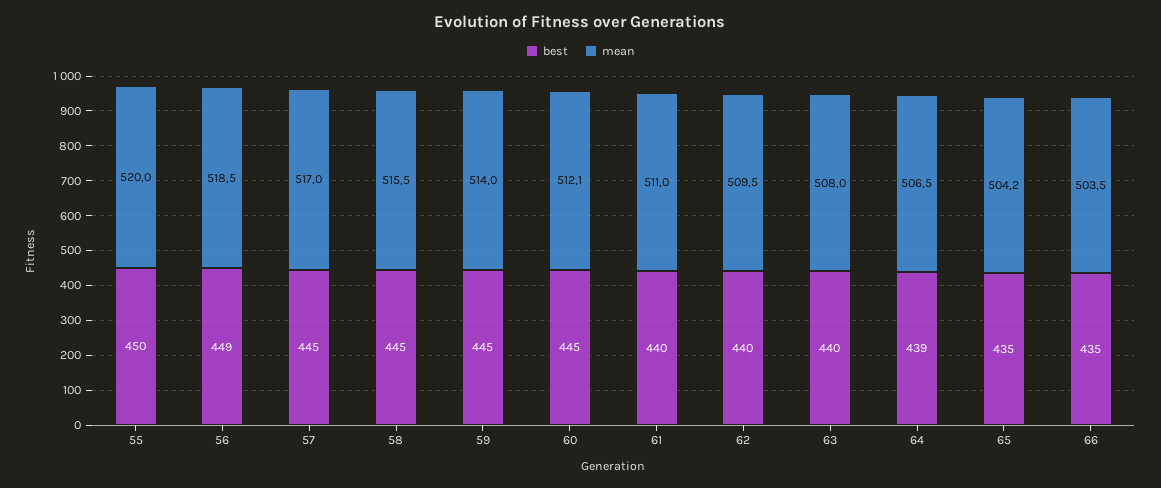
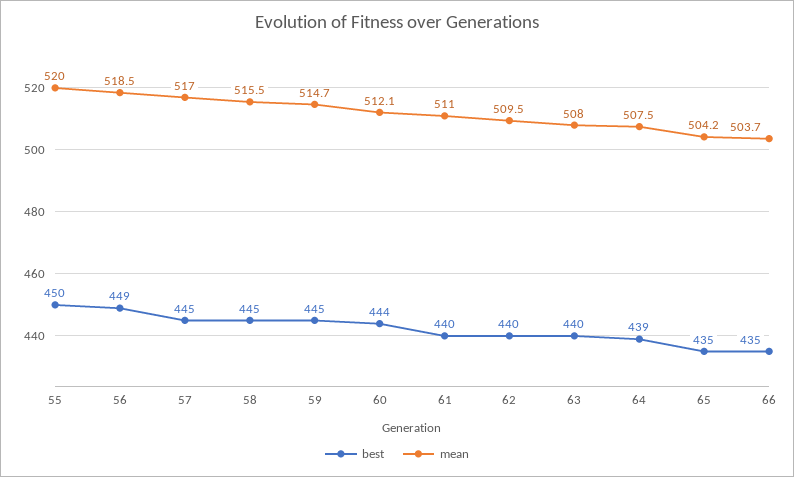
mean, 59: 514 -> 514.7
best, 60: 445 -> 444
mean, 64: 506.5 -> 507.5
mean, 66: 503.5 -> 503.7

